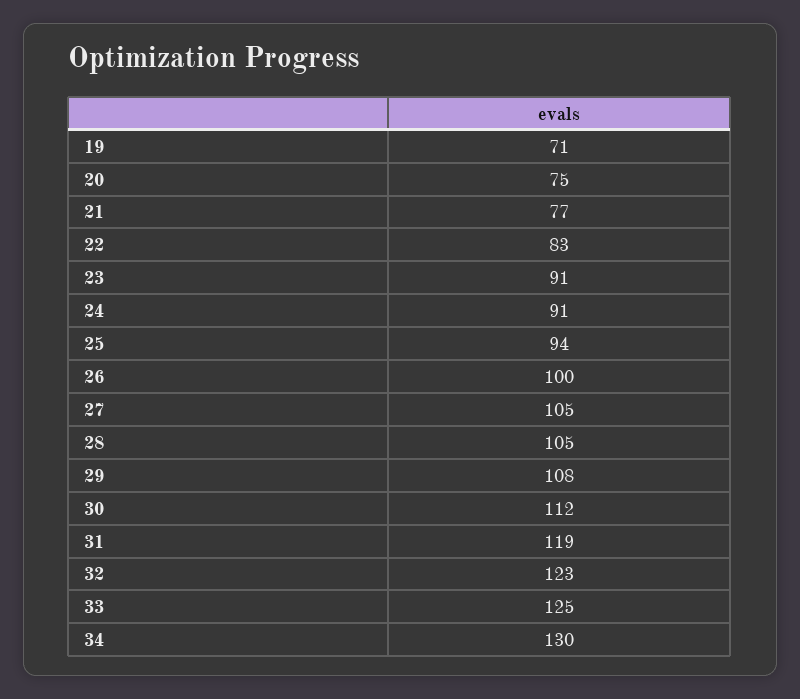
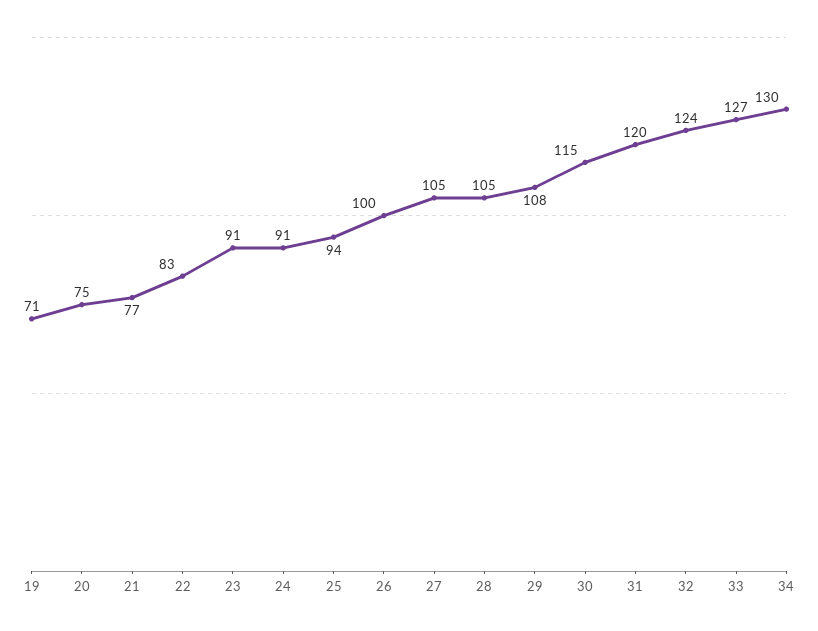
30: 112 -> 115
31: 119 -> 120
32: 123 -> 124
33: 125 -> 127

